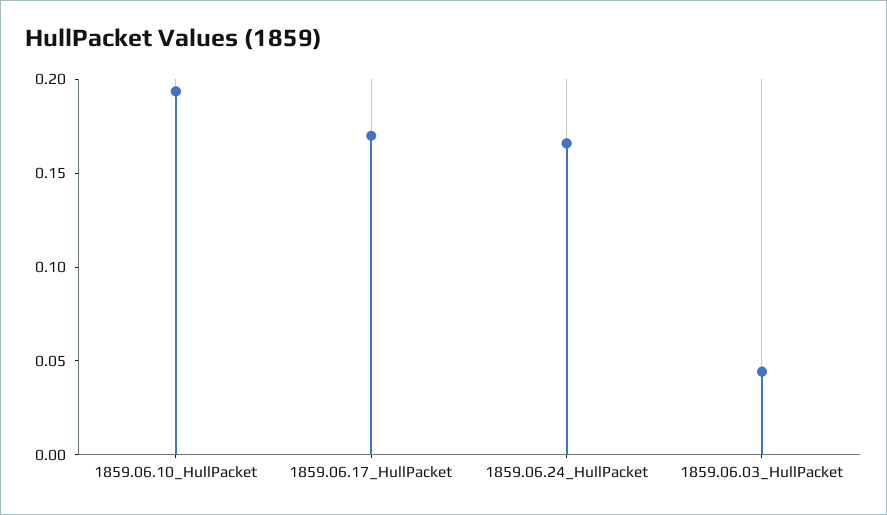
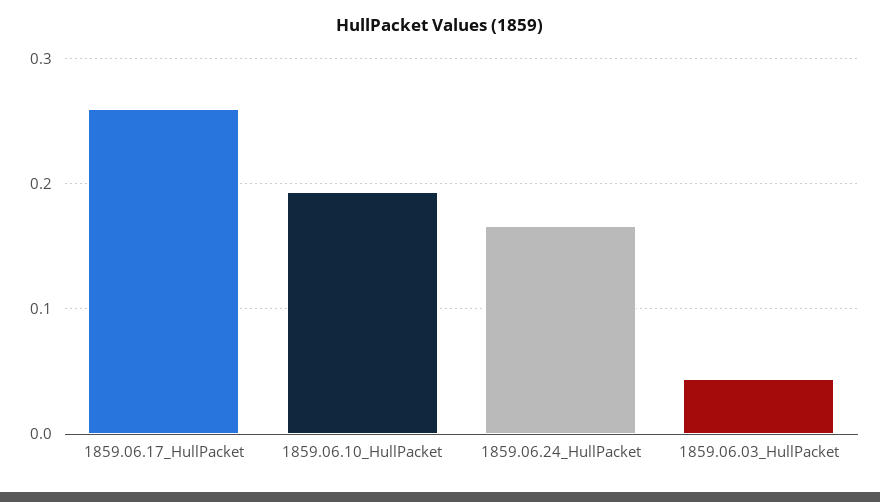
1859.06.17_HullPacket: 0.17 -> 0.26

